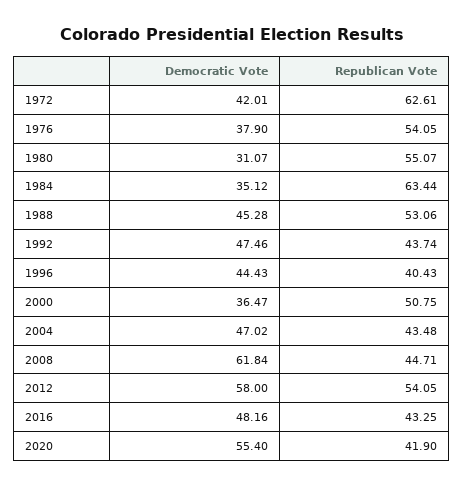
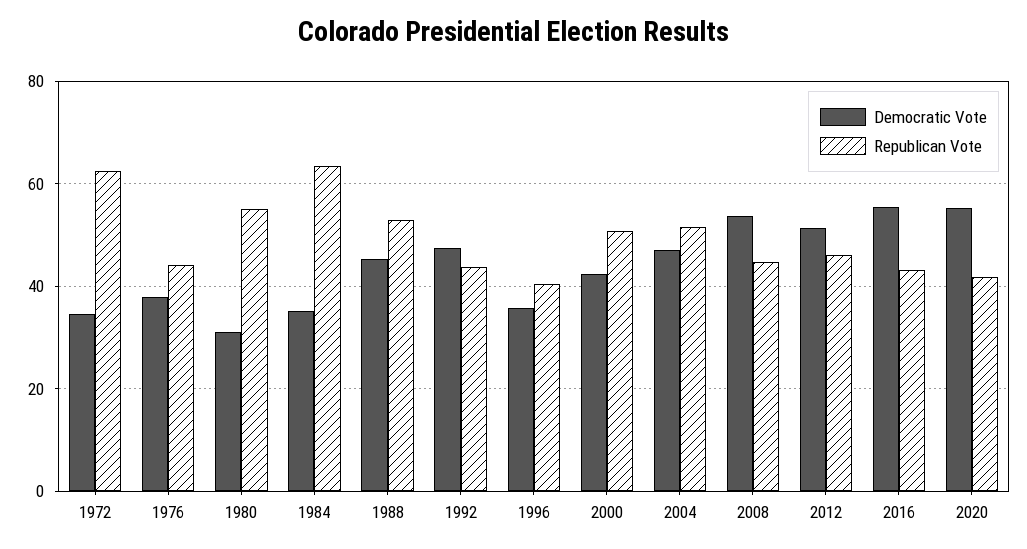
Democratic Vote, 1972: 42.01 -> 34
Republican Vote, 1976: 54.05 -> 44
Democratic Vote, 1996: 44.43 -> 36
Democratic Vote, 2000: 36.47 -> 42
Republican Vote, 2004: 43.48 -> 52
Democratic Vote, 2008: 61.84 -> 54
Democratic Vote, 2012: 58 -> 52
Republican Vote, 2012: 54.05 -> 46
Democratic Vote, 2016: 48.16 -> 56

